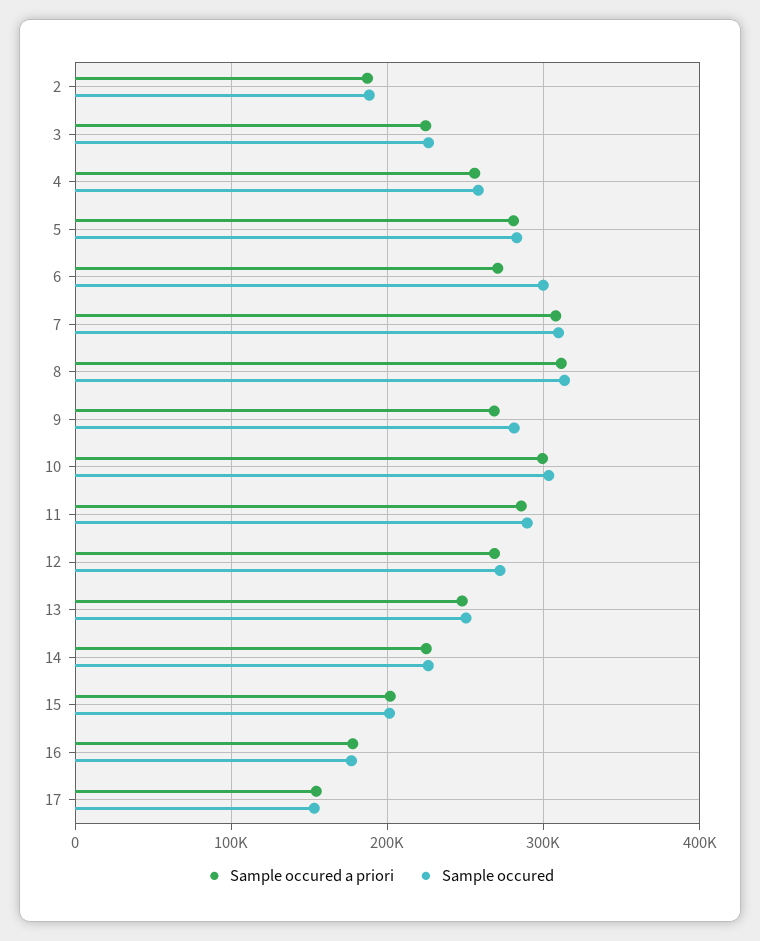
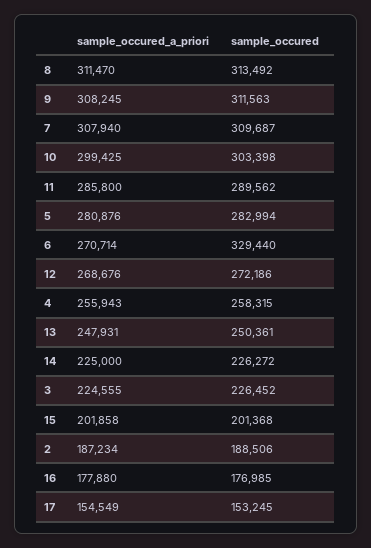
Sample occured, 6: 300000 -> 329440
Sample occured a priori, 9: 270000 -> 308245
Sample occured, 9: 280000 -> 311563

